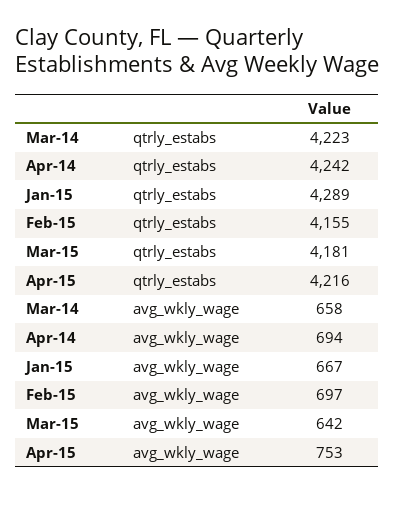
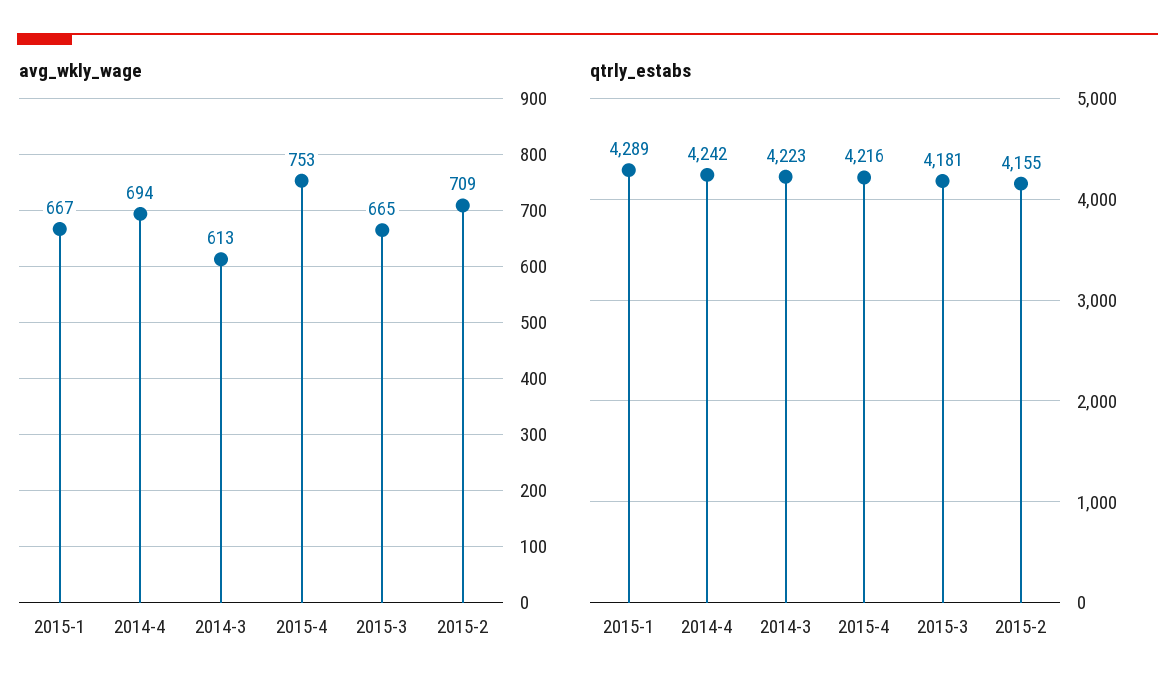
avg_wkly_wage, Mar-14: 658 -> 613
avg_wkly_wage, Feb-15: 697 -> 709
avg_wkly_wage, Mar-15: 642 -> 665

